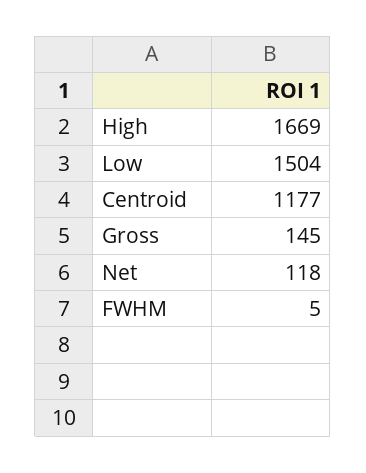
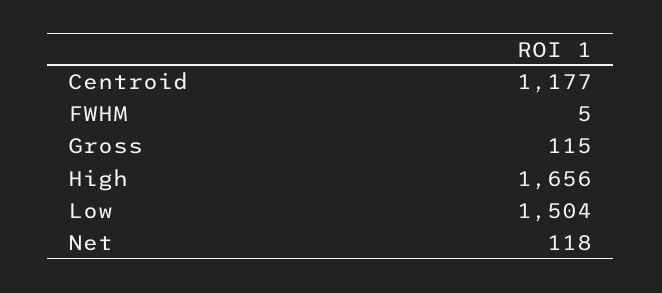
High: 1669 -> 1656
Gross: 145 -> 115

